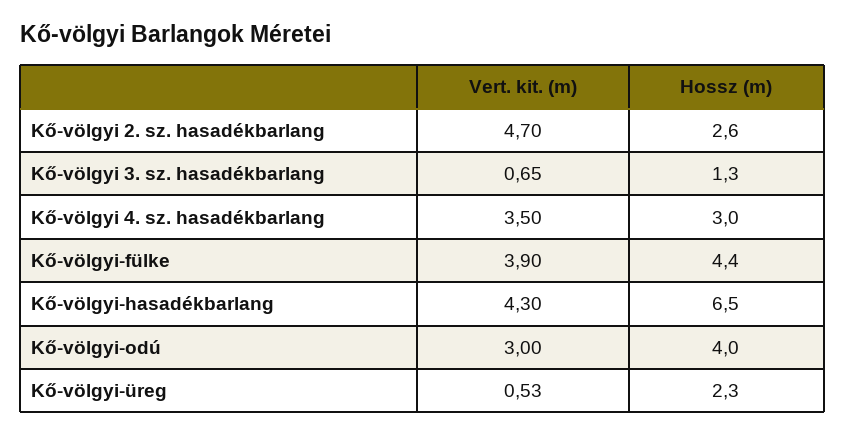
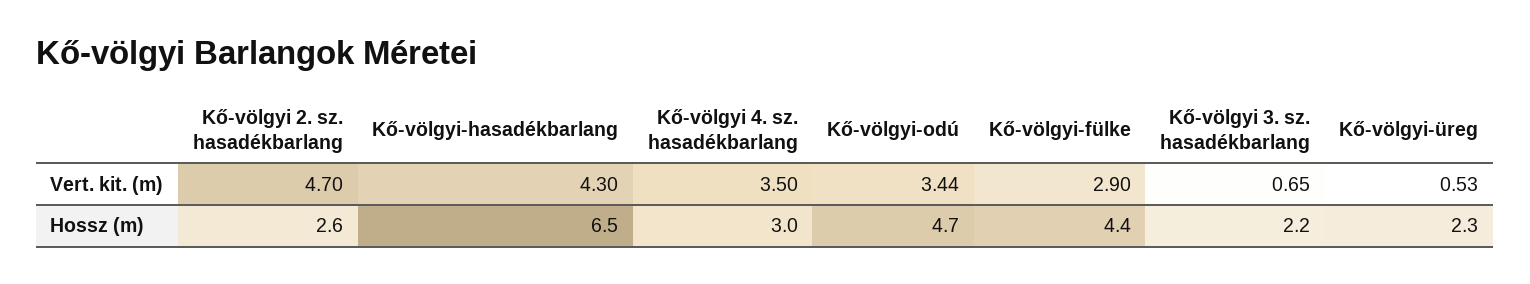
Hossz (m), Kő-völgyi 3. sz. hasadékbarlang: 1.3 -> 2.2
Vert. kit. (m), Kő-völgyi-fülke: 3.9 -> 2.9
Vert. kit. (m), Kő-völgyi-odú: 3 -> 3.44
Hossz (m), Kő-völgyi-odú: 4 -> 4.7

